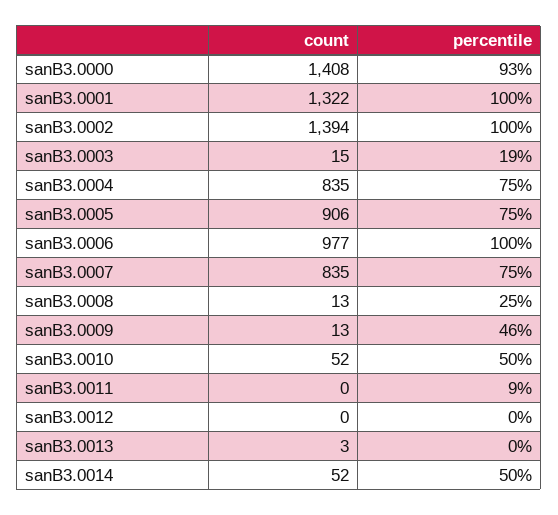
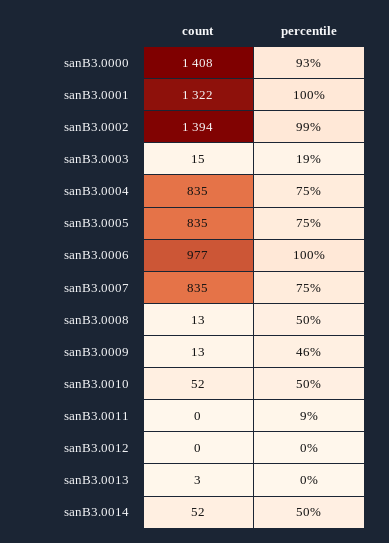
percentile, sanB3.0002: 100 -> 99
count, sanB3.0005: 906 -> 835
percentile, sanB3.0008: 25 -> 50

